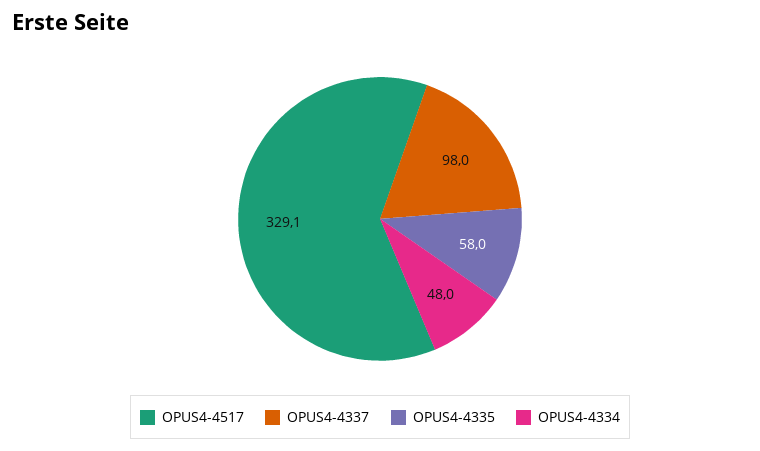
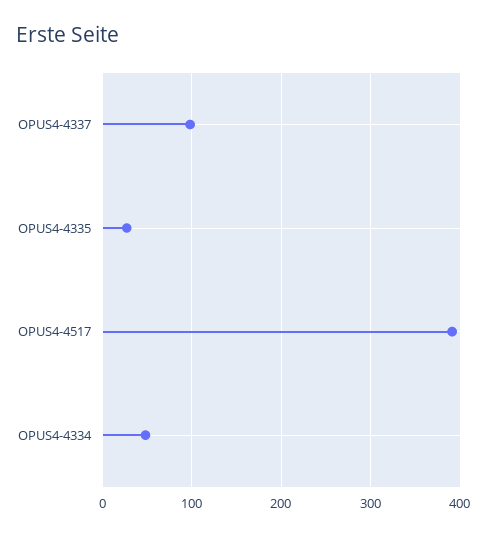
OPUS4-4517: 329.1 -> 390
OPUS4-4335: 58 -> 30

